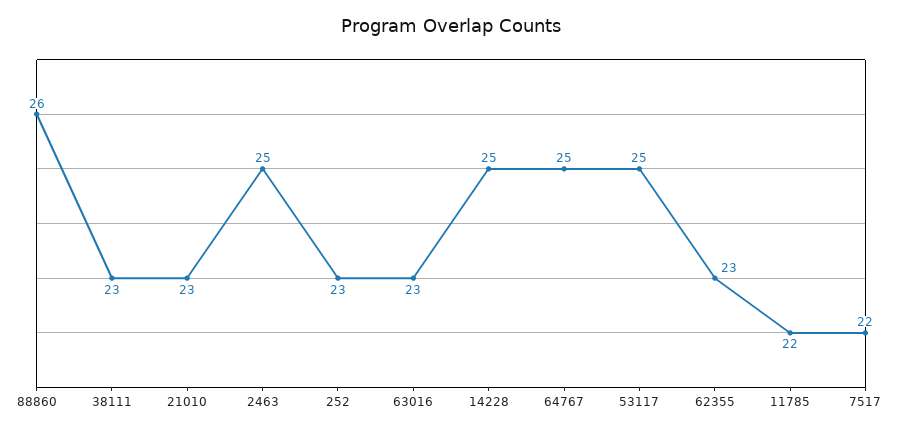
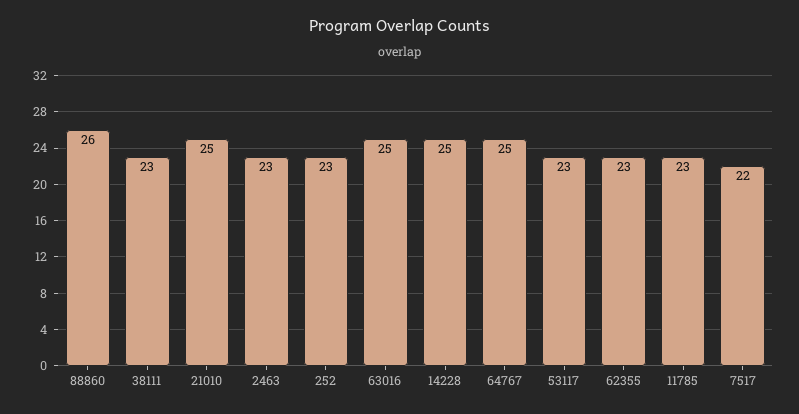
21010: 23 -> 25
2463: 25 -> 23
63016: 23 -> 25
53117: 25 -> 23
11785: 22 -> 23

